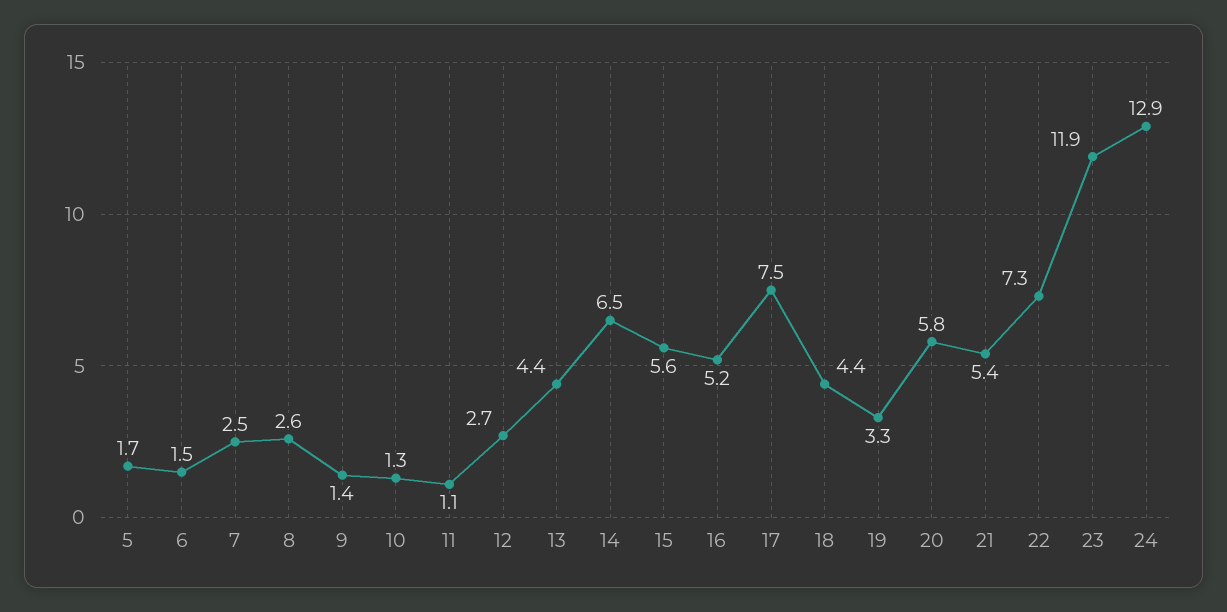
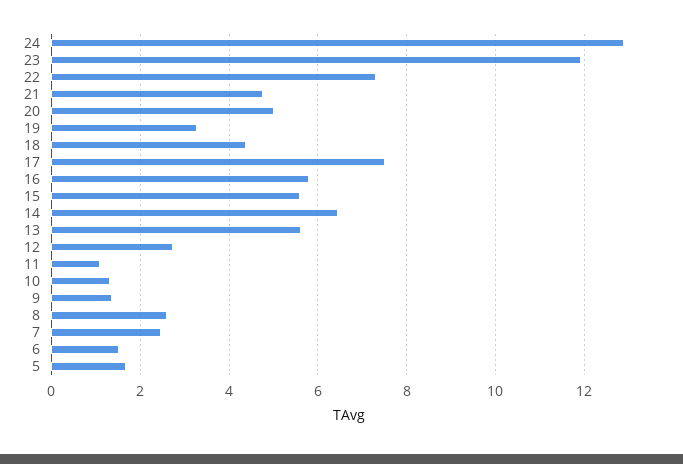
13: 4.4 -> 5.6
16: 5.2 -> 5.8
20: 5.8 -> 5
21: 5.4 -> 4.8

